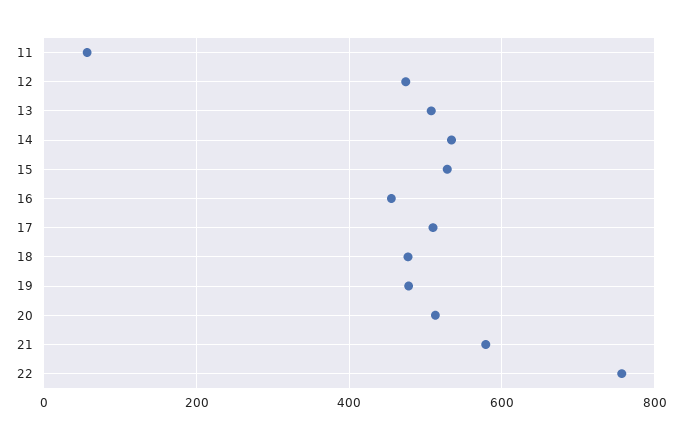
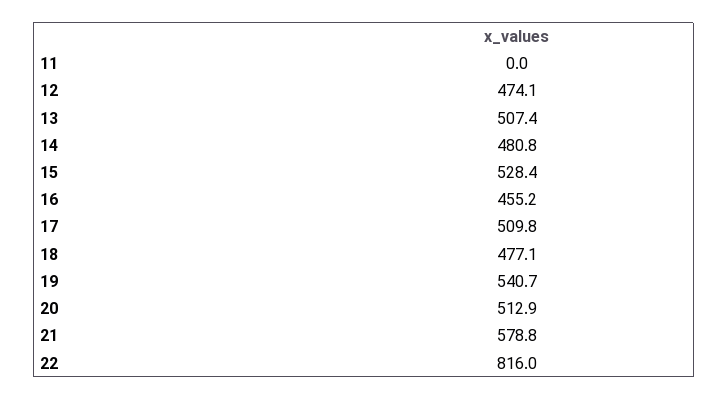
11: 60 -> 0
14: 540 -> 480.8
19: 480 -> 540.7
22: 760 -> 816

